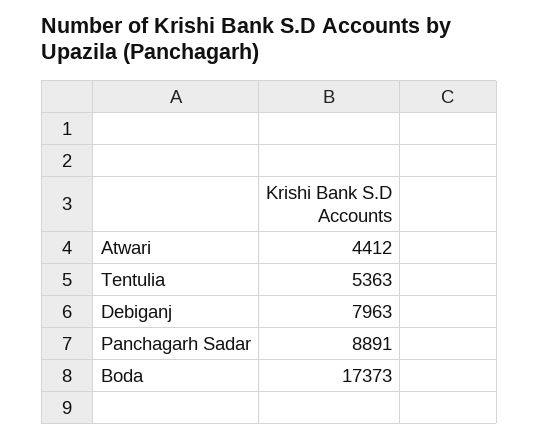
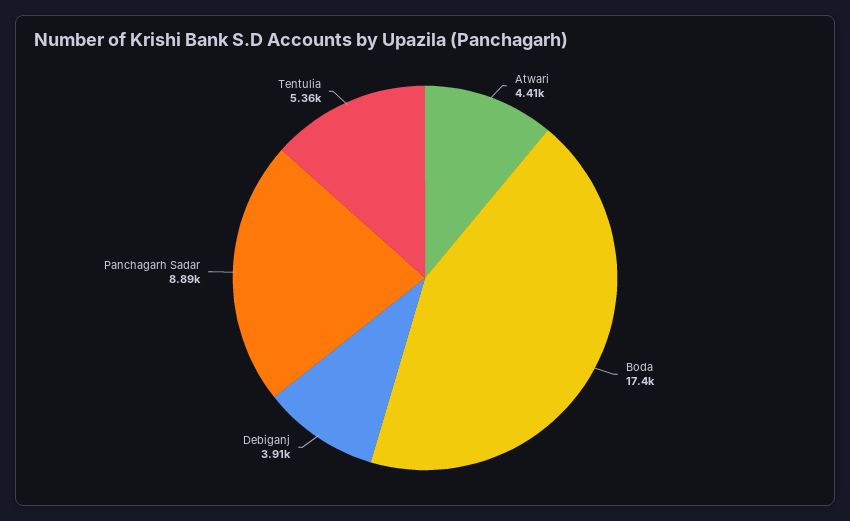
Debiganj: 7963 -> 3910

